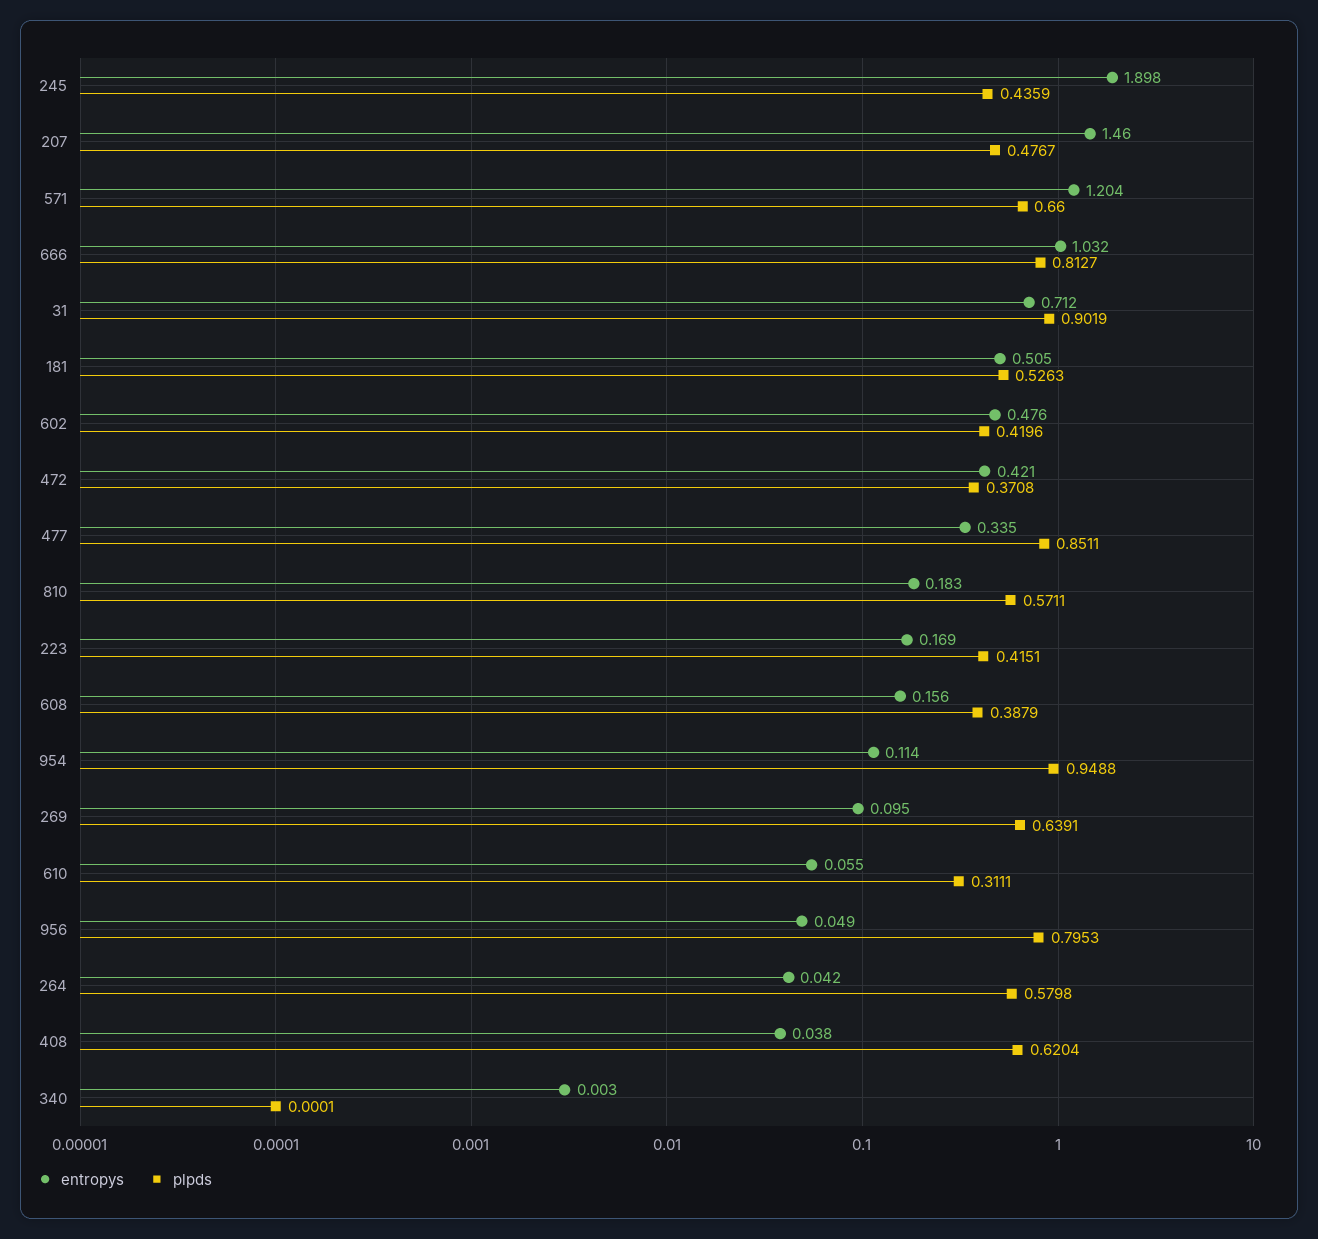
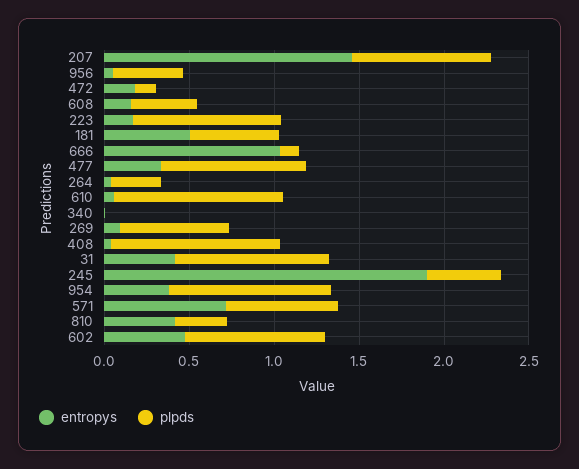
plpds, 207: 0.4767 -> 0.8
entropys, 571: 1.204 -> 0.7
plpds, 666: 0.8127 -> 0.1
entropys, 31: 0.712 -> 0.4
plpds, 602: 0.4196 -> 0.8
entropys, 472: 0.421 -> 0.2
plpds, 472: 0.3708 -> 0.1
entropys, 810: 0.183 -> 0.4
plpds, 810: 0.5711 -> 0.3
plpds, 223: 0.4151 -> 0.9
entropys, 954: 0.114 -> 0.4
plpds, 610: 0.3111 -> 1
plpds, 956: 0.7953 -> 0.4
plpds, 264: 0.5798 -> 0.3
plpds, 408: 0.6204 -> 1

